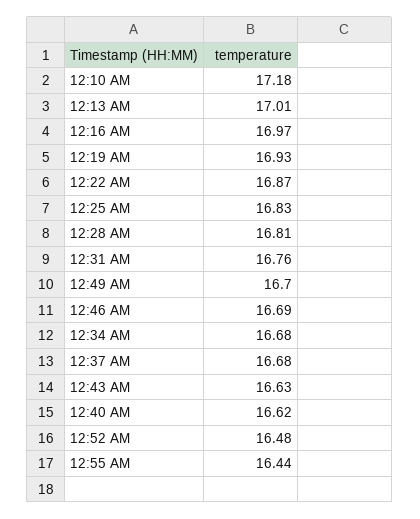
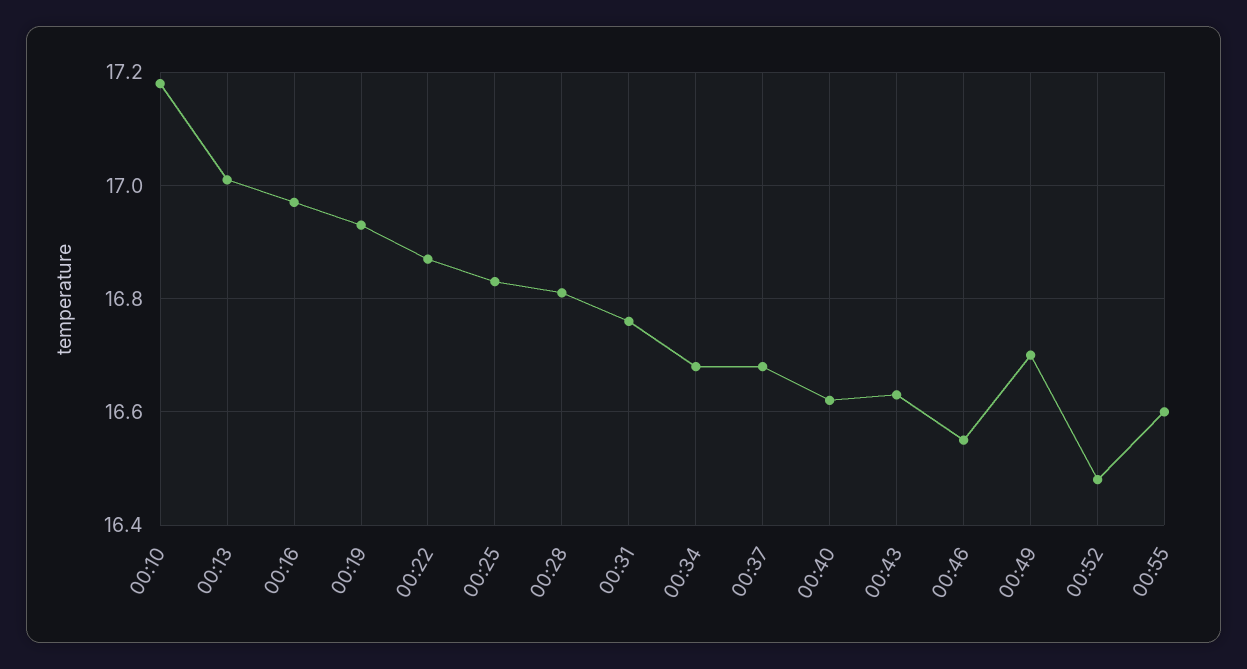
12:46 AM: 16.69 -> 16.55
12:55 AM: 16.44 -> 16.6

